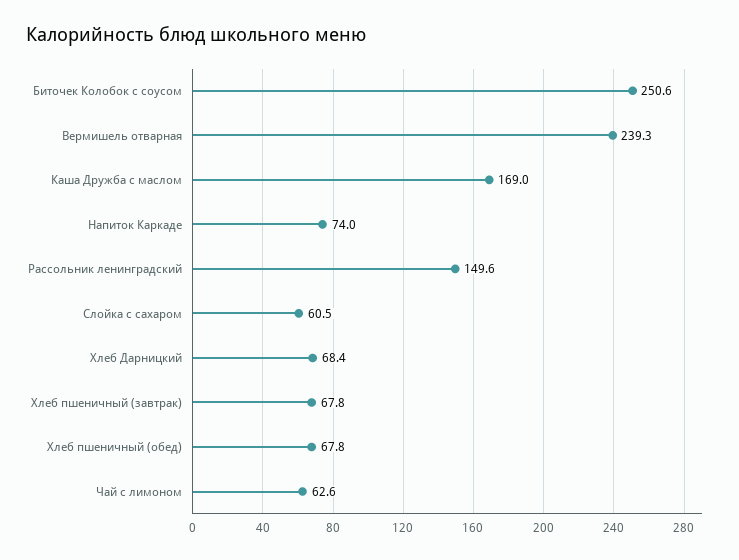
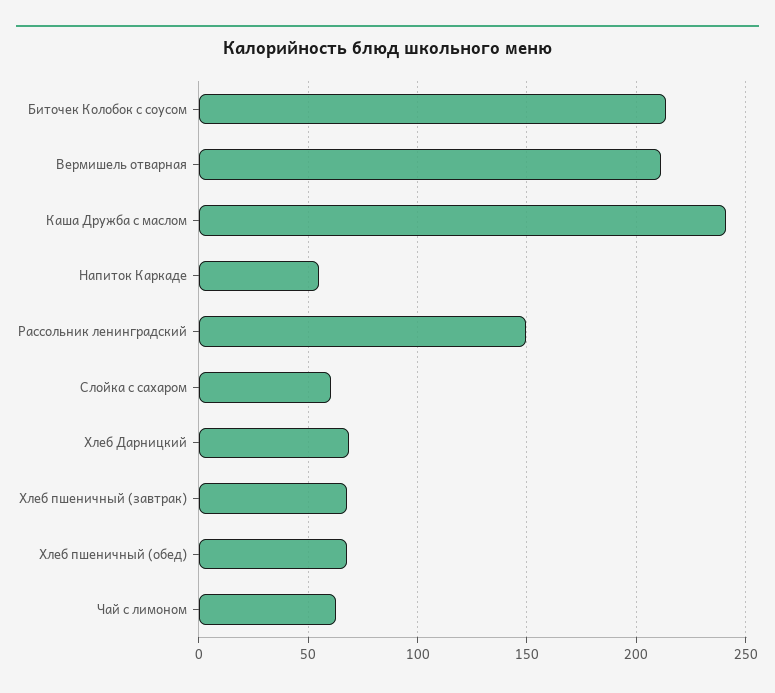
Биточек Колобок с соусом: 250.6 -> 215
Вермишель отварная: 239.3 -> 210
Каша Дружба с маслом: 169 -> 240
Напиток Каркаде: 74 -> 55

